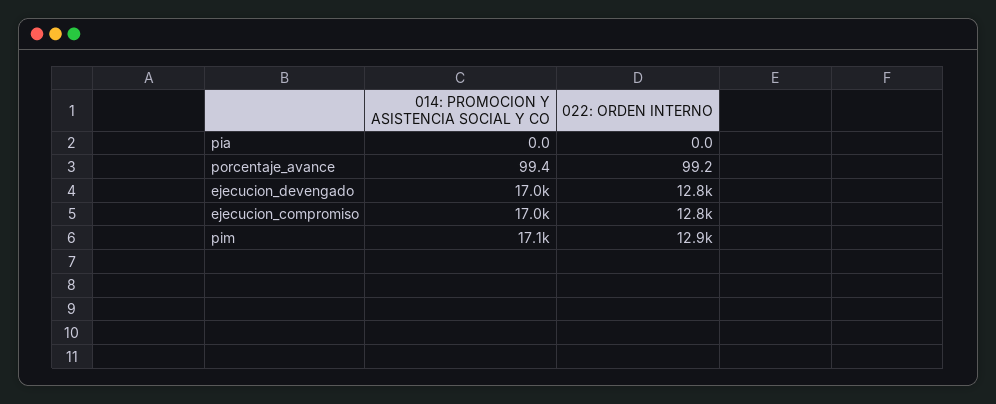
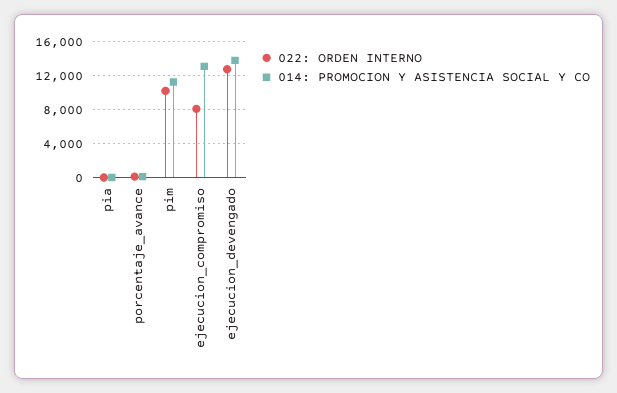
014: PROMOCION Y ASISTENCIA SOCIAL Y CO, ejecucion_devengado: 17000 -> 14000
014: PROMOCION Y ASISTENCIA SOCIAL Y CO, ejecucion_compromiso: 17000 -> 13000
022: ORDEN INTERNO, ejecucion_compromiso: 12800 -> 8000
014: PROMOCION Y ASISTENCIA SOCIAL Y CO, pim: 17100 -> 11000
022: ORDEN INTERNO, pim: 12900 -> 10000

